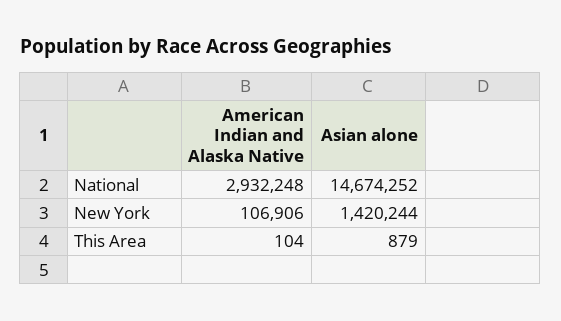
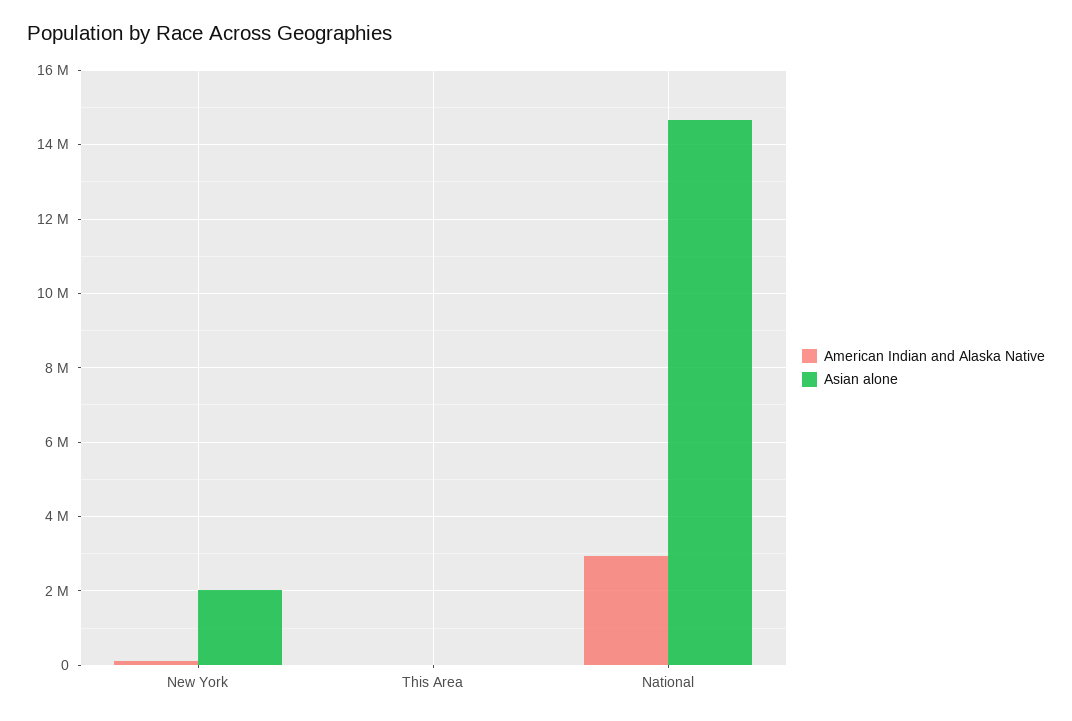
Asian alone, New York: 1420244 -> 2000000

